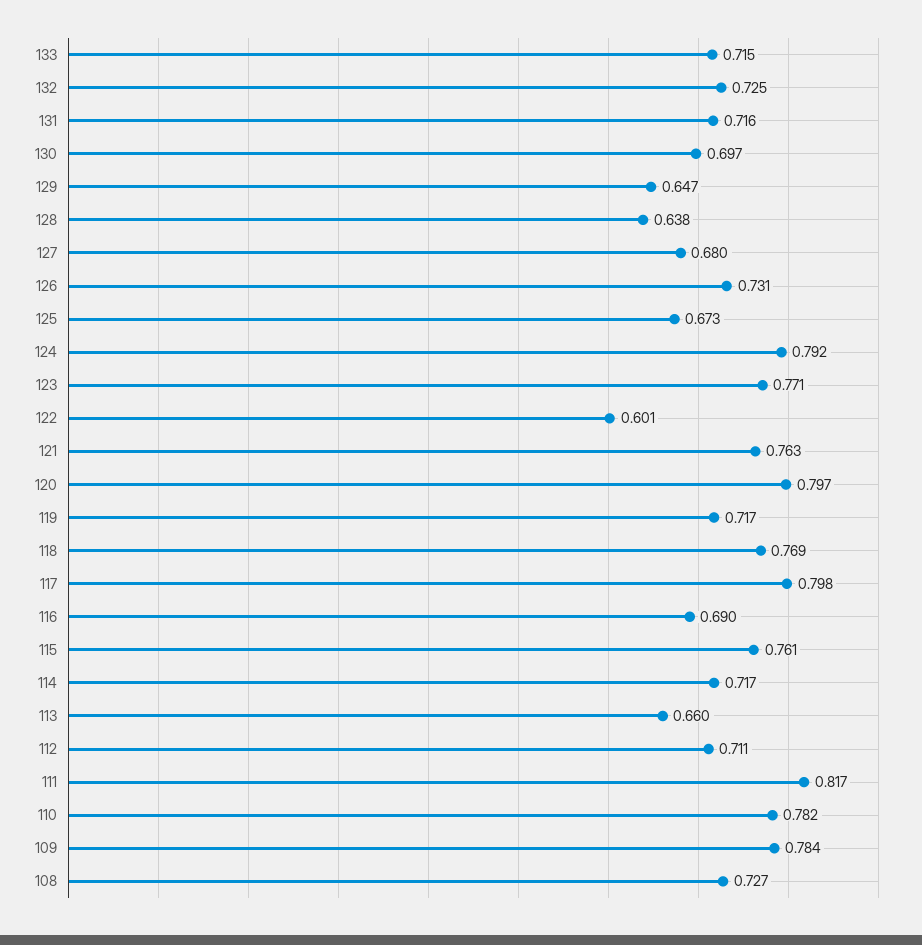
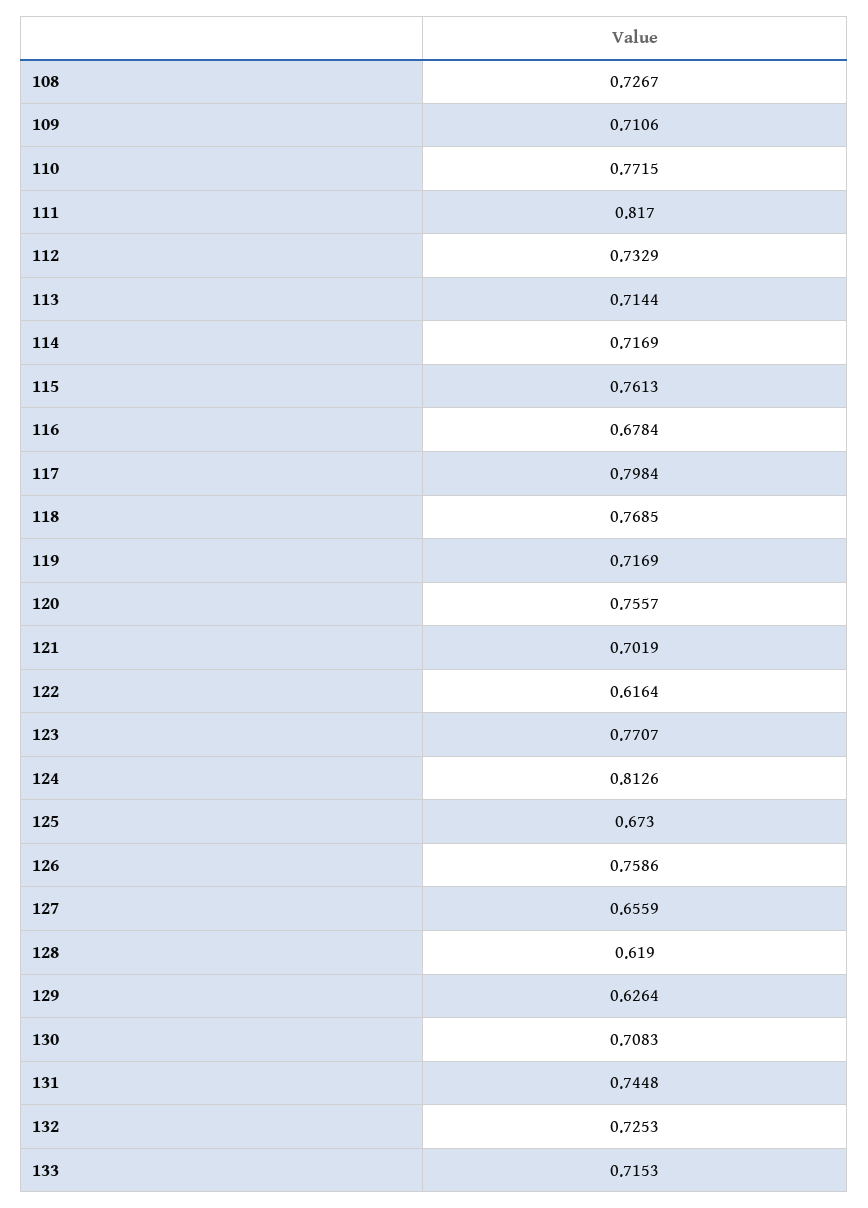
131: 0.716 -> 0.7448
130: 0.697 -> 0.7083
129: 0.647 -> 0.6264
128: 0.638 -> 0.619
127: 0.68 -> 0.6559
126: 0.731 -> 0.7586
124: 0.792 -> 0.8126
122: 0.601 -> 0.6164
121: 0.763 -> 0.7019
120: 0.797 -> 0.7557
116: 0.69 -> 0.6784
113: 0.66 -> 0.7144
112: 0.711 -> 0.7329
110: 0.782 -> 0.7715
109: 0.784 -> 0.7106

